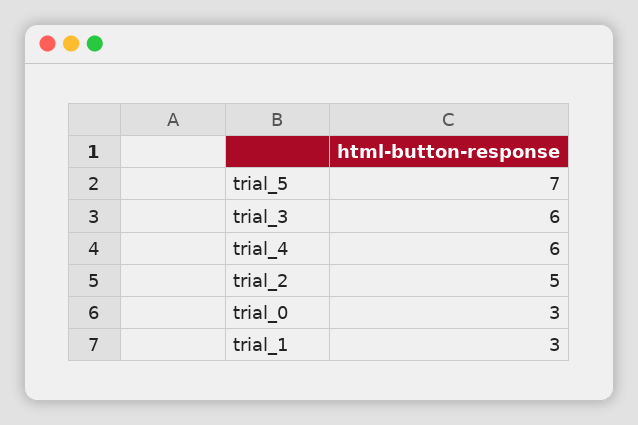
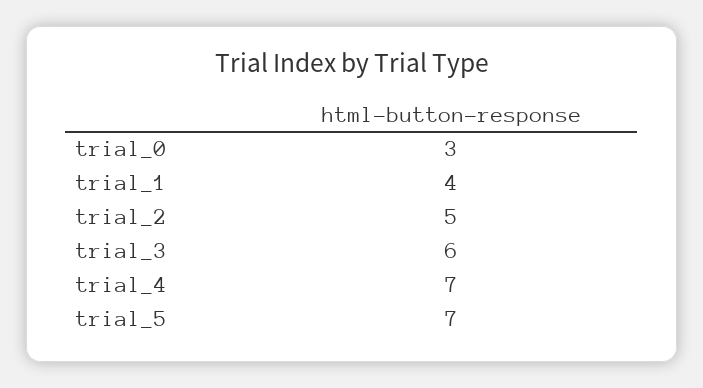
trial_4: 6 -> 7
trial_1: 3 -> 4

